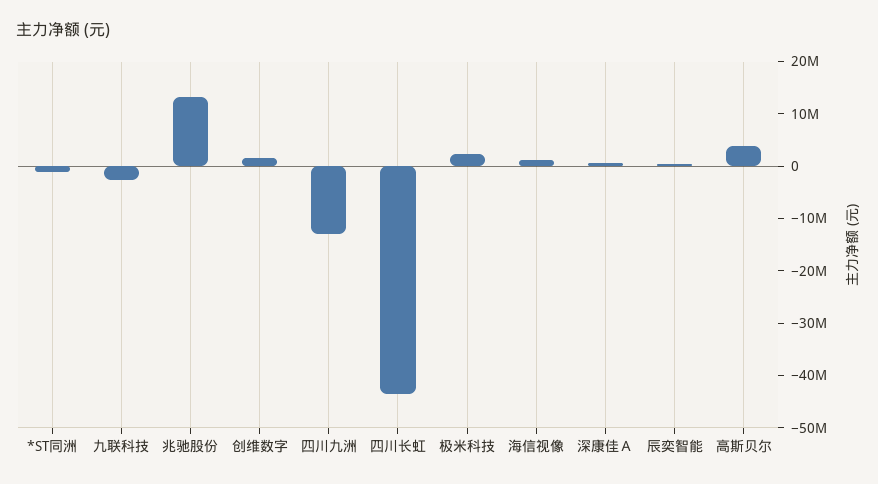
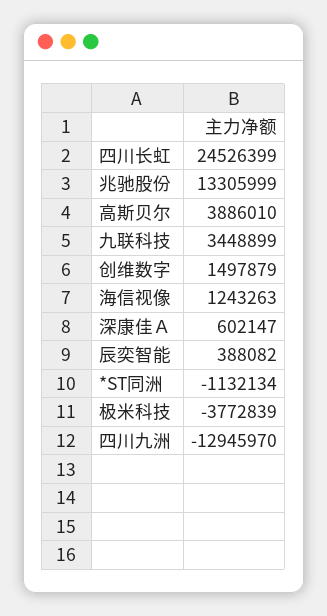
九联科技: -2000000 -> 3448899
四川长虹: -44000000 -> 24526399
极米科技: 2000000 -> -3772839

